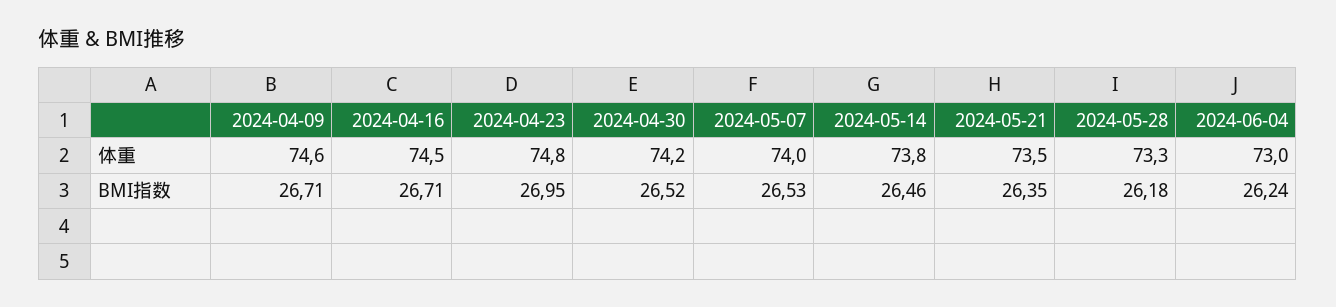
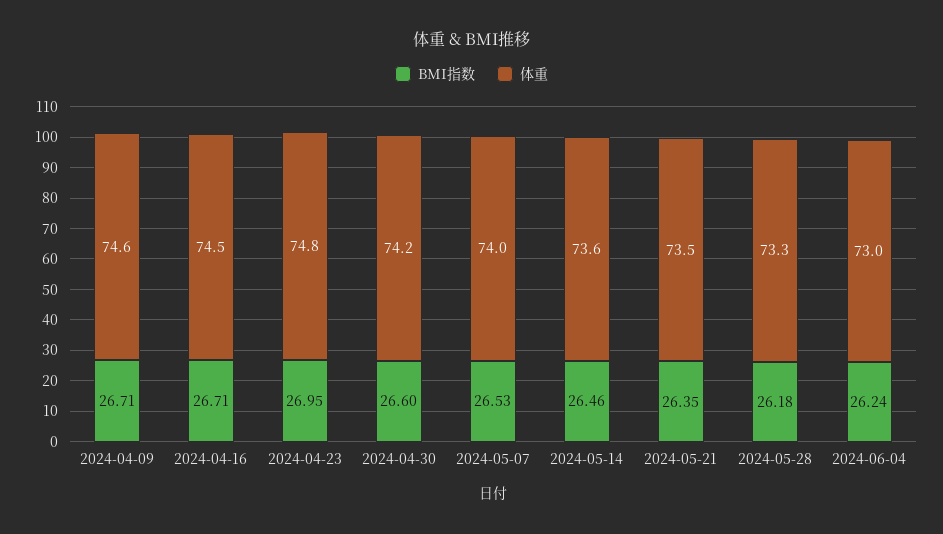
体重, 2024-05-14: 73.8 -> 73.6
BMI指数, 2024-04-30: 26.52 -> 26.6

